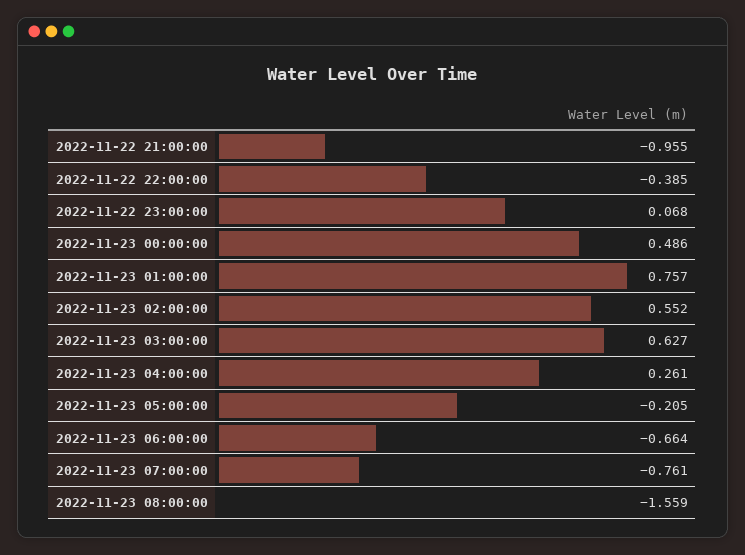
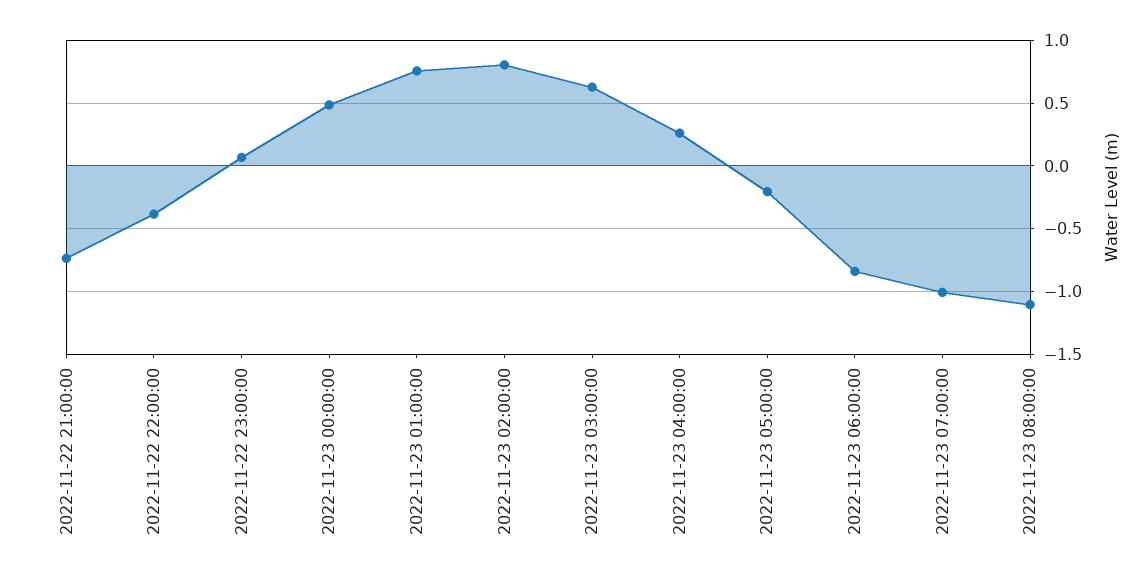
2022-11-22 21:00:00: -0.955 -> -0.75
2022-11-23 02:00:00: 0.552 -> 0.8
2022-11-23 06:00:00: -0.664 -> -0.85
2022-11-23 07:00:00: -0.761 -> -1
2022-11-23 08:00:00: -1.559 -> -1.1

